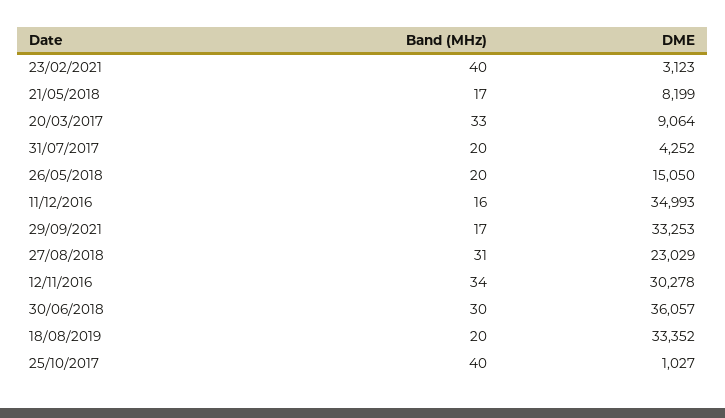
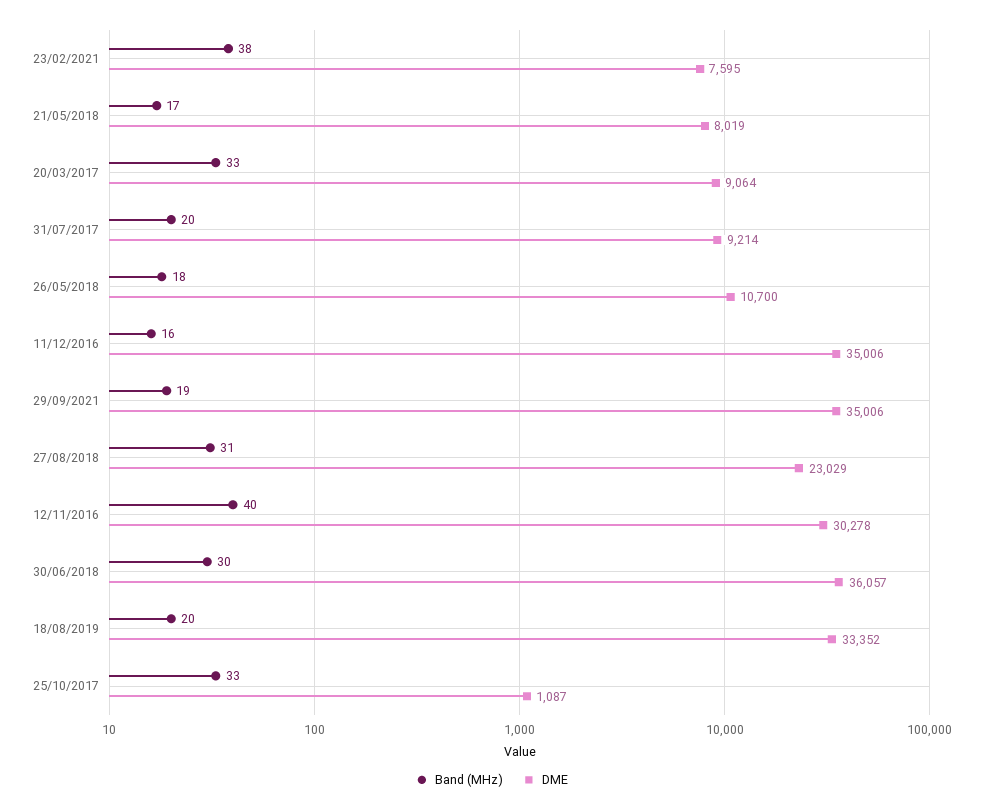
Band (MHz), 23/02/2021: 40 -> 38
DME, 23/02/2021: 3123 -> 7595
DME, 21/05/2018: 8199 -> 8019
DME, 31/07/2017: 4252 -> 9214
Band (MHz), 26/05/2018: 20 -> 18
DME, 26/05/2018: 15050 -> 10700
DME, 11/12/2016: 34993 -> 35006
Band (MHz), 29/09/2021: 17 -> 19
DME, 29/09/2021: 33253 -> 35006
Band (MHz), 12/11/2016: 34 -> 40
Band (MHz), 25/10/2017: 40 -> 33
DME, 25/10/2017: 1027 -> 1087

